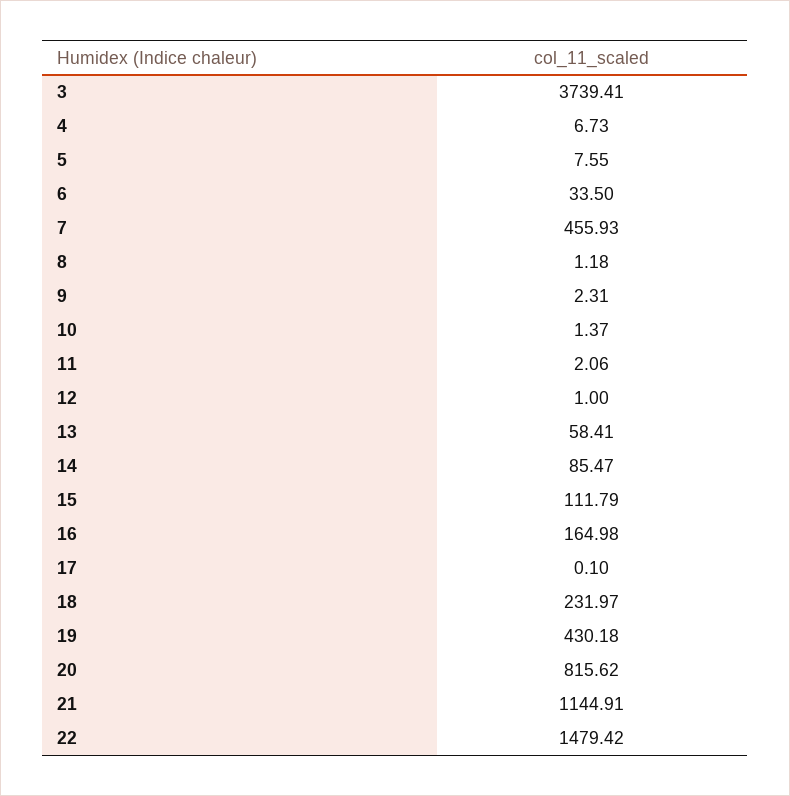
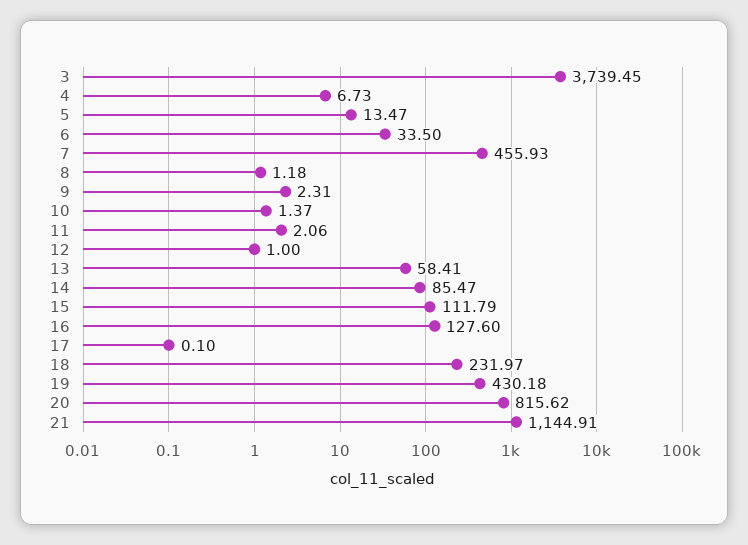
3: 3739.41 -> 3739.45
5: 7.55 -> 13.47
16: 164.98 -> 127.6
22: 1479.42 -> none

